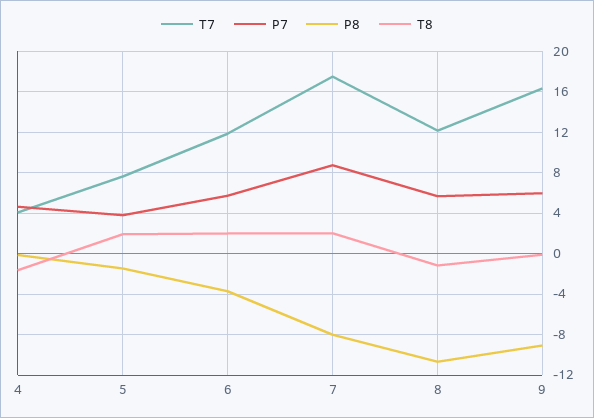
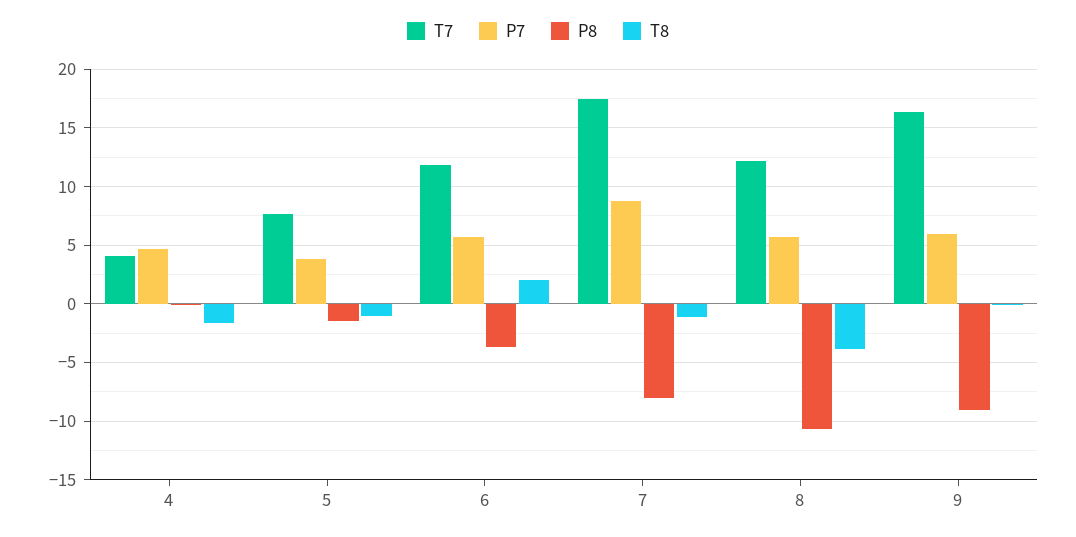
T8, 5: 2 -> -1
T8, 7: 2 -> -1
T8, 8: -1 -> -4

